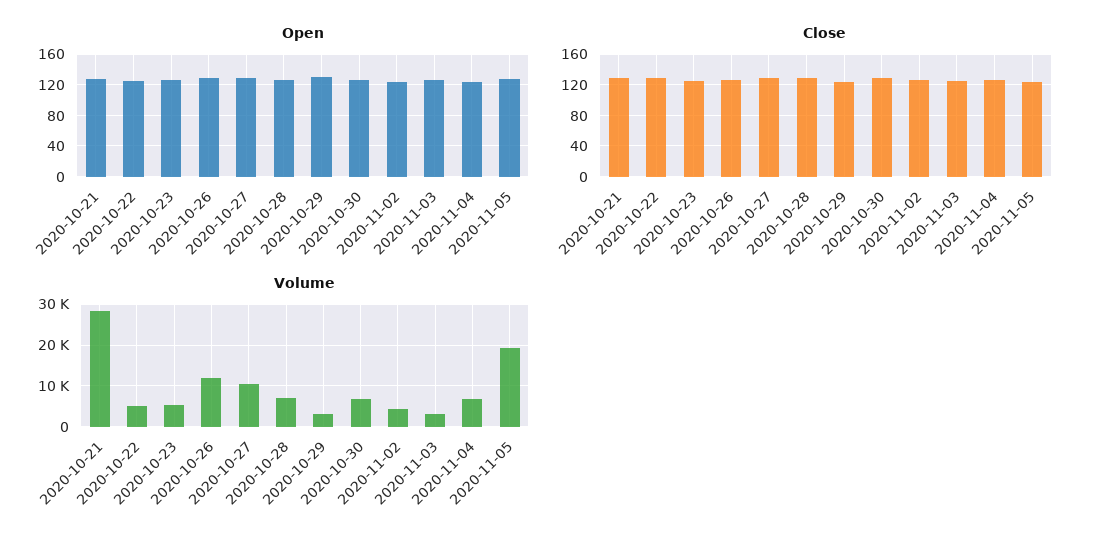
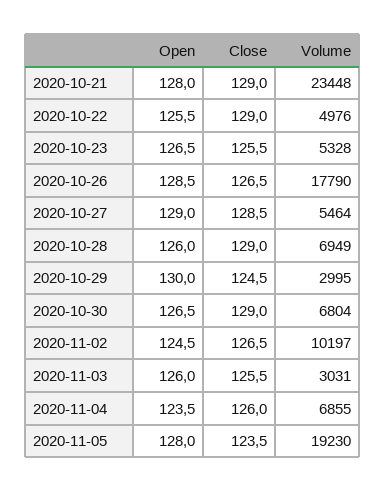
Volume, 2020-10-21: 28000 -> 23448
Volume, 2020-10-26: 12000 -> 17790
Volume, 2020-10-27: 10000 -> 5464
Volume, 2020-11-02: 4000 -> 10197

